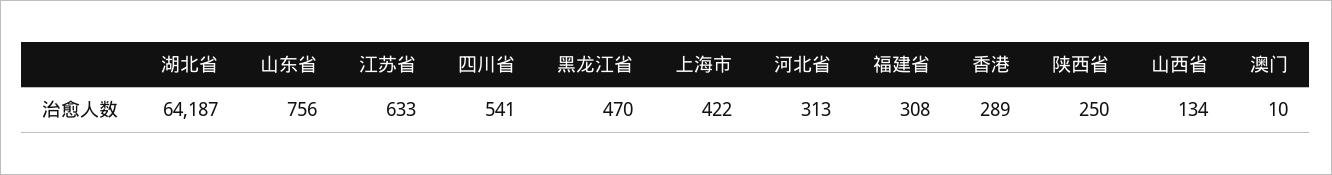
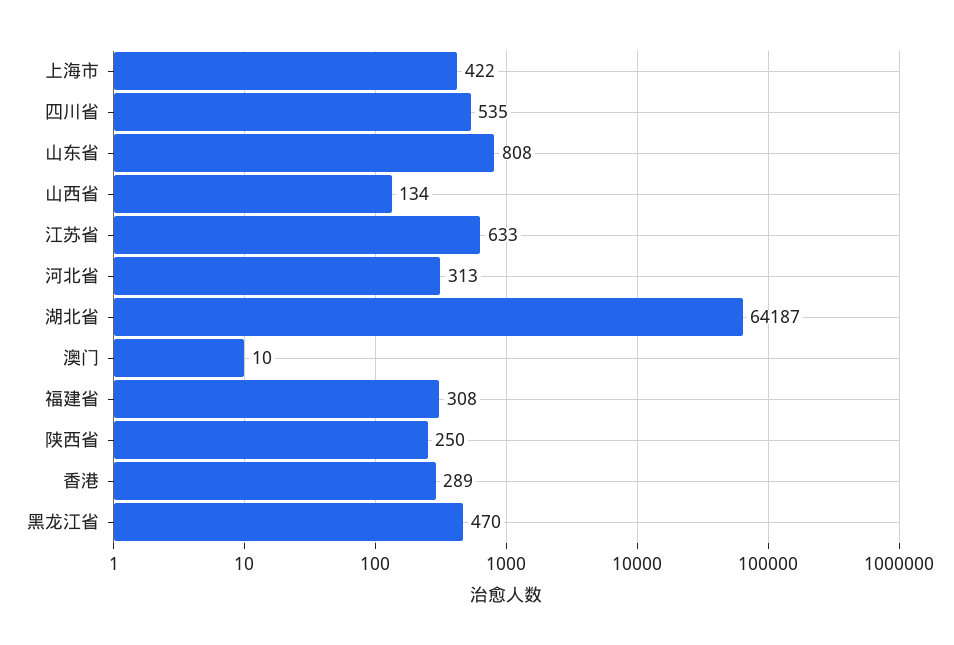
山东省: 756 -> 808
四川省: 541 -> 535

